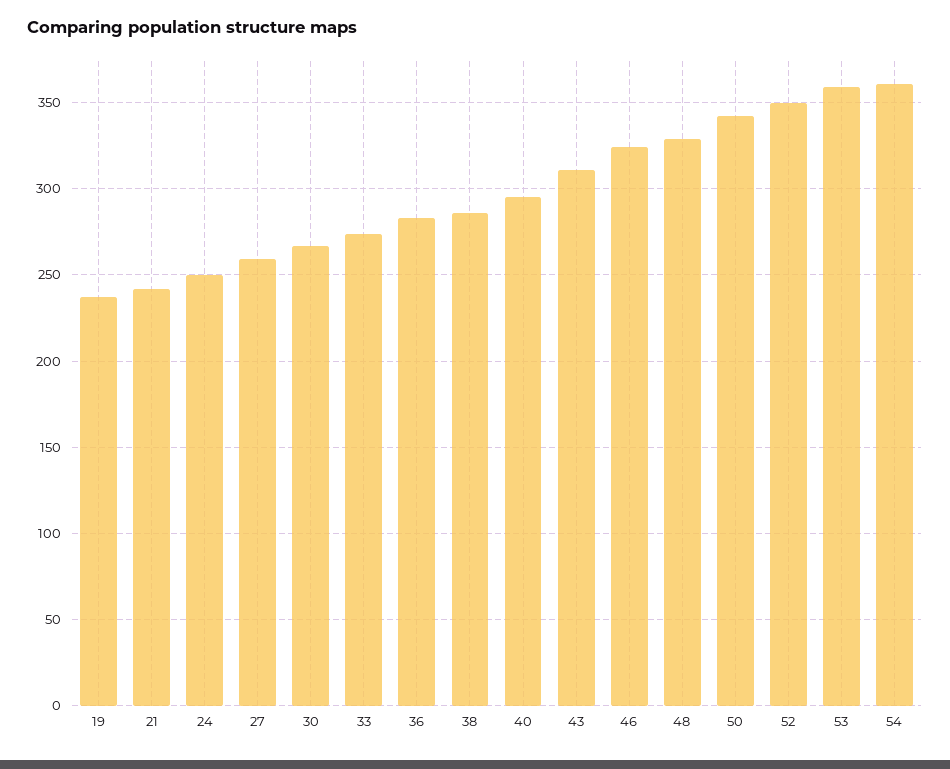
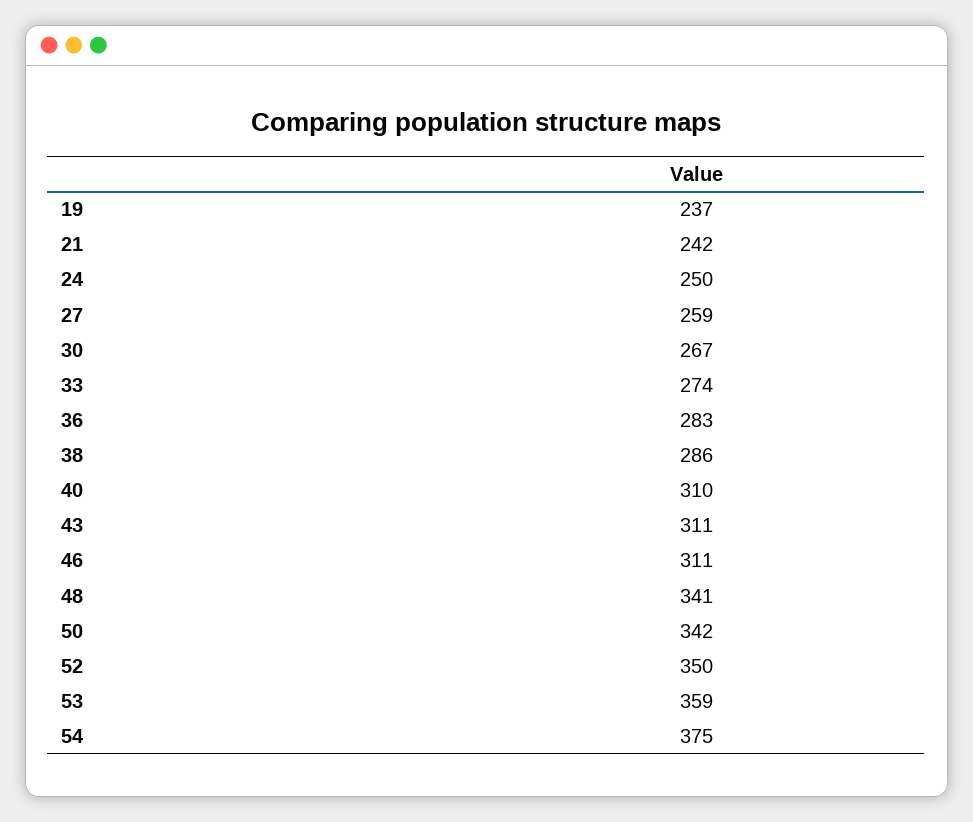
40: 295 -> 310
46: 325 -> 311
48: 330 -> 341
54: 360 -> 375

